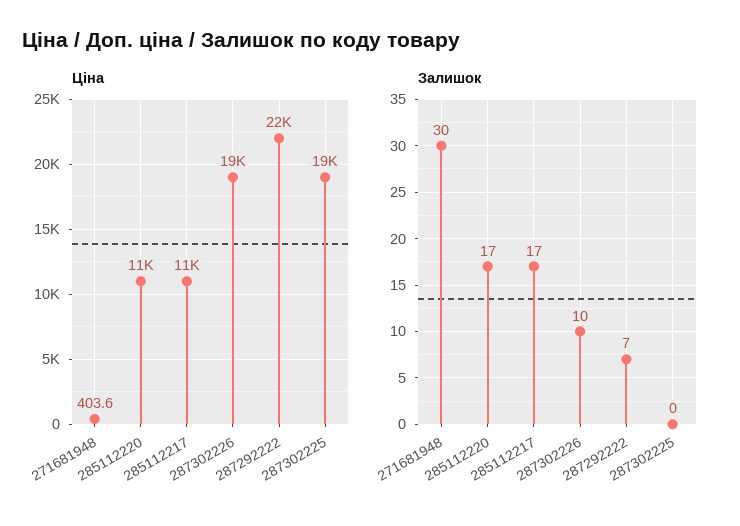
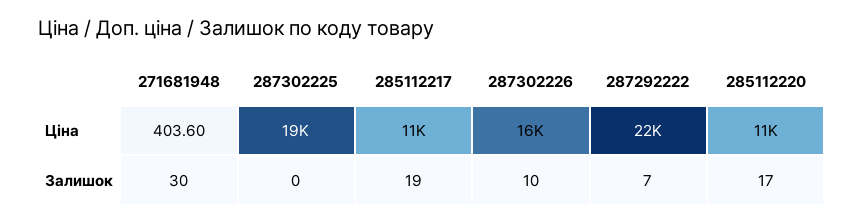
Ціна, 287302226: 19000 -> 16000
Залишок, 285112217: 17 -> 19

